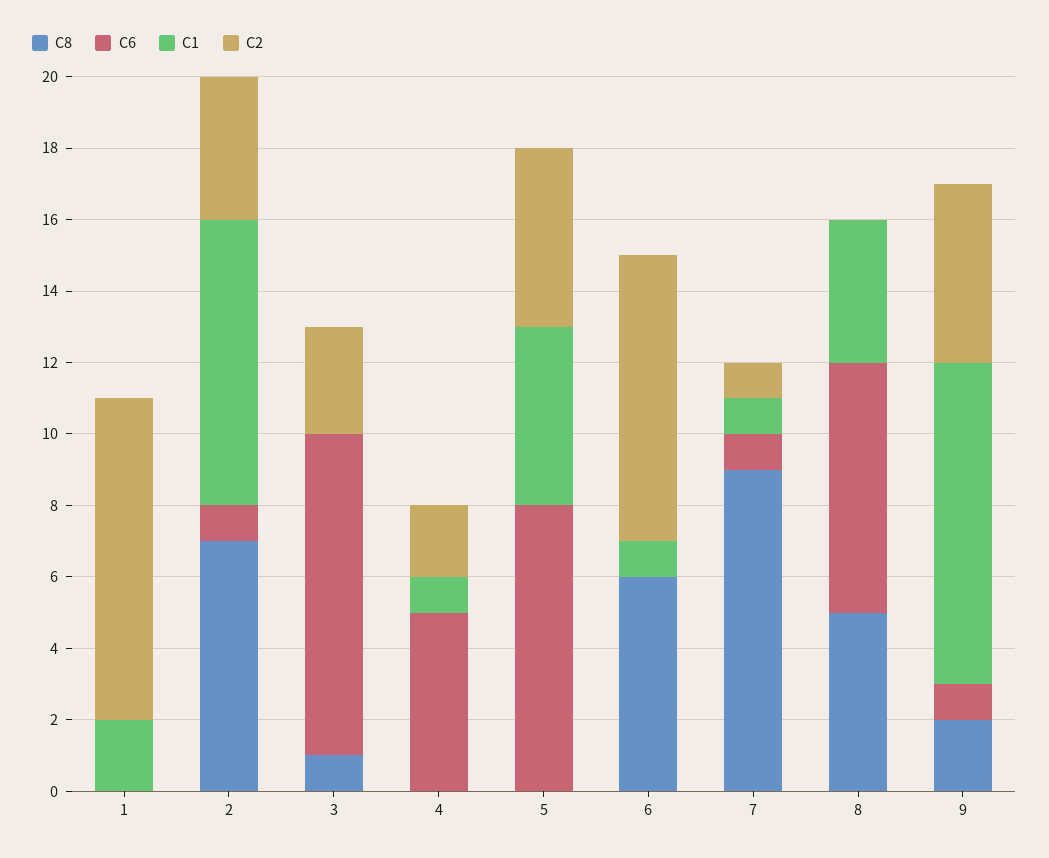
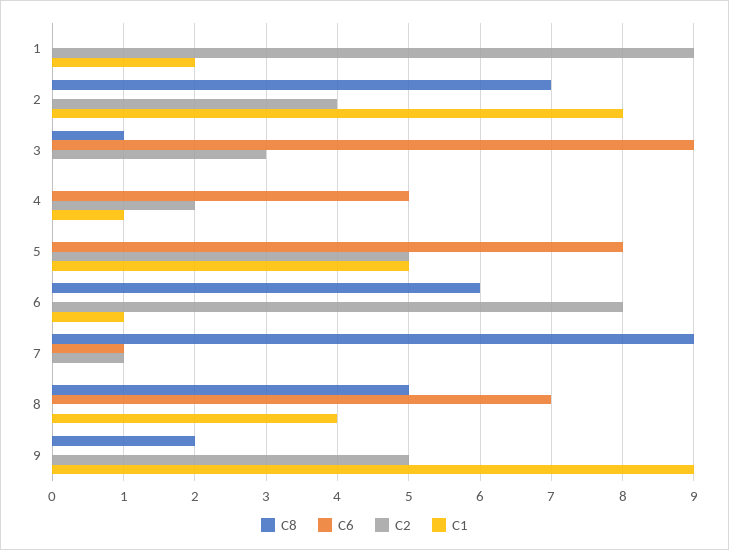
C6, 2: 1 -> 0
C1, 7: 1 -> 0
C6, 9: 1 -> 0

